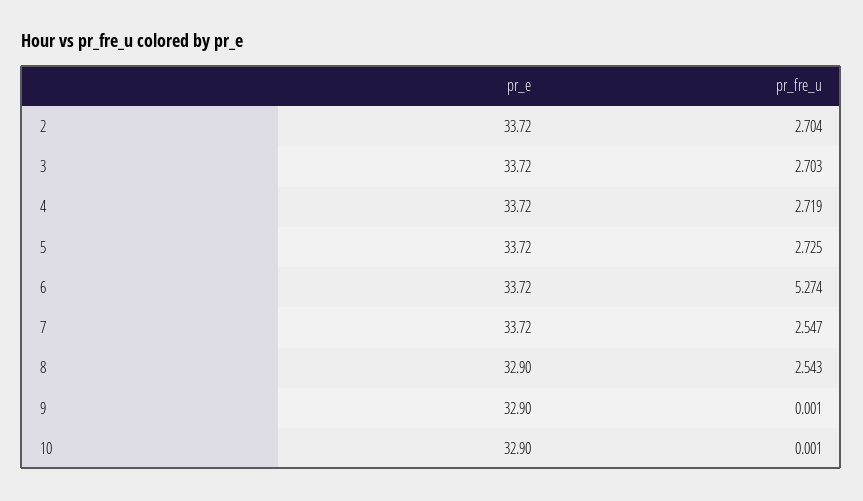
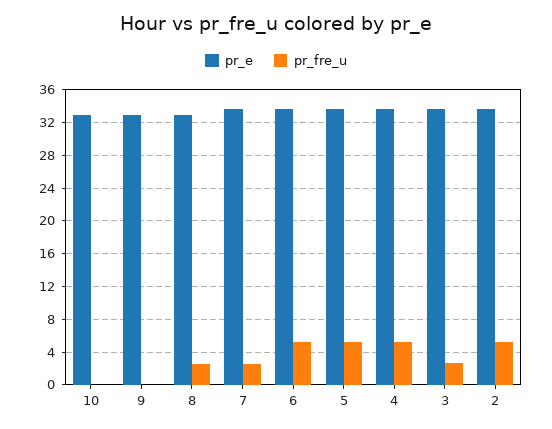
pr_fre_u, 2: 2.704 -> 5
pr_fre_u, 4: 2.719 -> 5
pr_fre_u, 5: 2.725 -> 5

